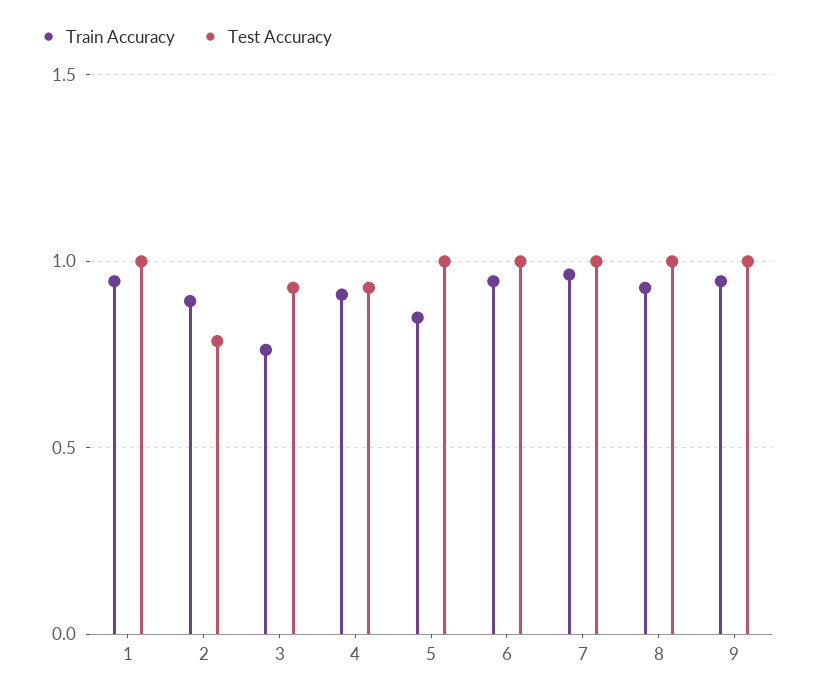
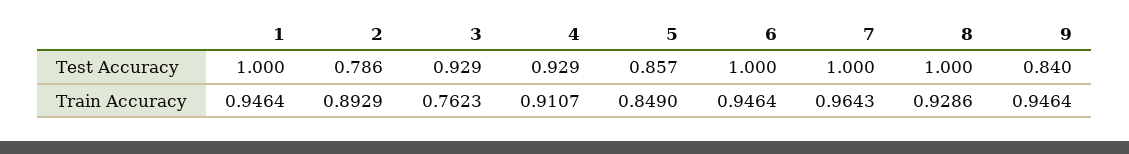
Test Accuracy, 5: 1 -> 0.857
Test Accuracy, 9: 1 -> 0.84

